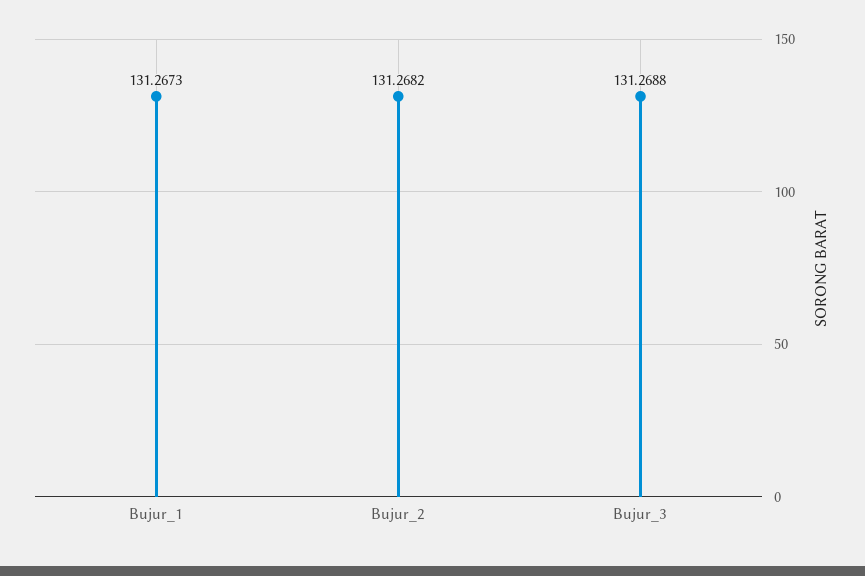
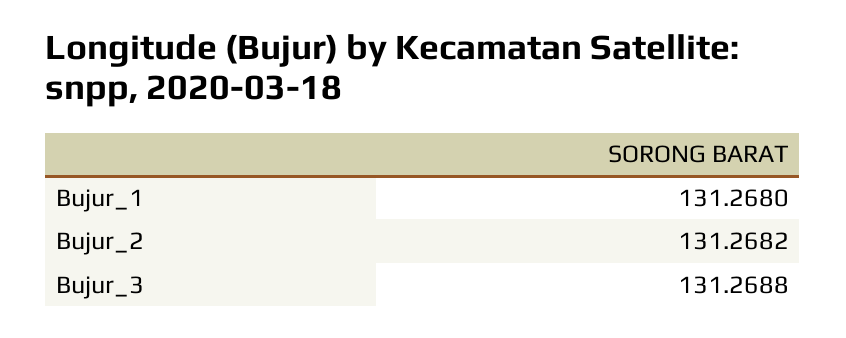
Bujur_1: 131.2673 -> 131.268

